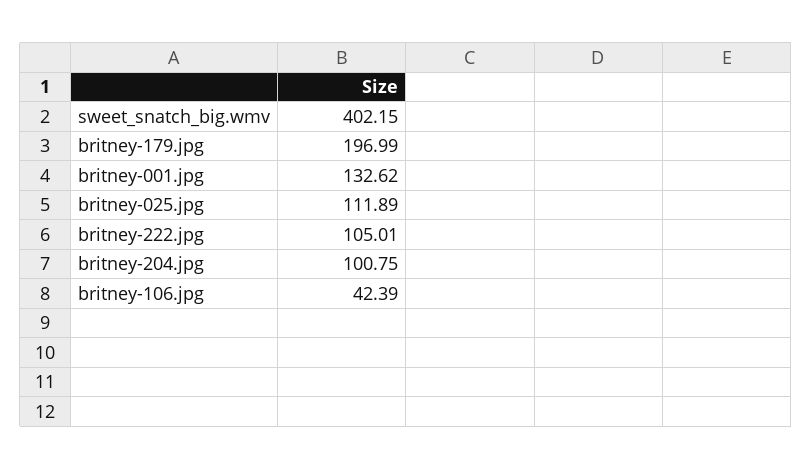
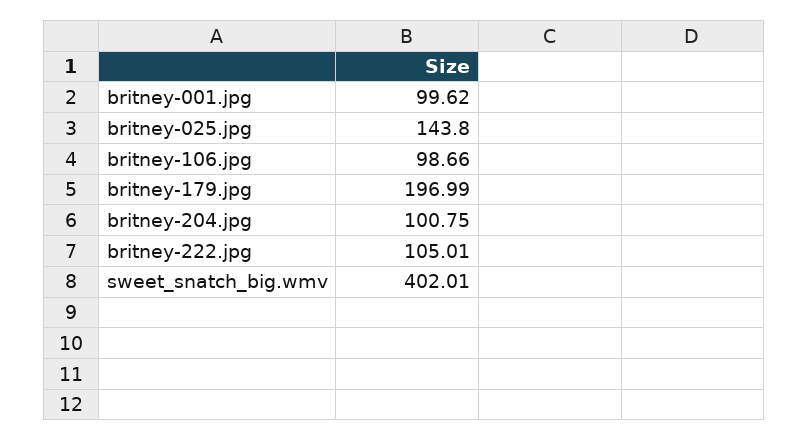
sweet_snatch_big.wmv: 402.15 -> 402.01
britney-001.jpg: 132.62 -> 99.62
britney-025.jpg: 111.89 -> 143.8
britney-106.jpg: 42.39 -> 98.66

